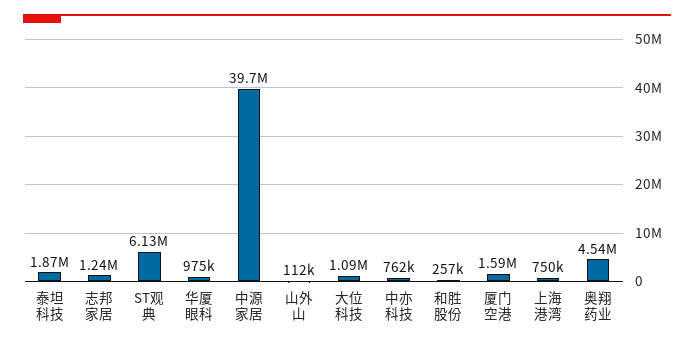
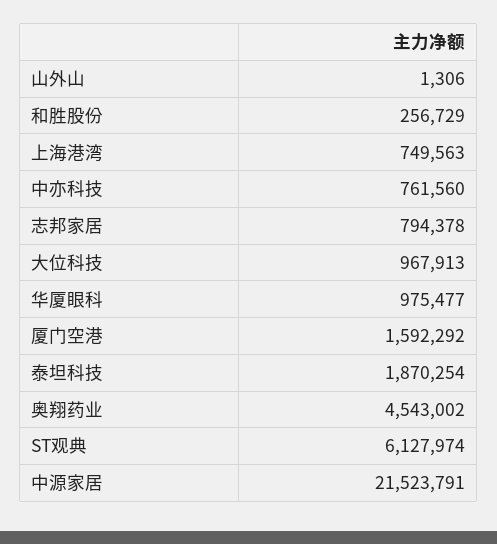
志邦家居: 1240000 -> 794378
中源家居: 39700000 -> 21523791
山外山: 112000 -> 1306
大位科技: 1090000 -> 967913

